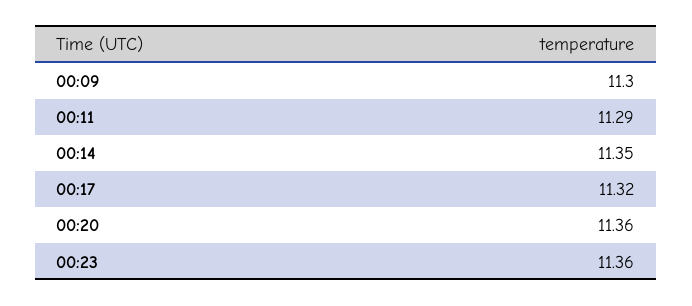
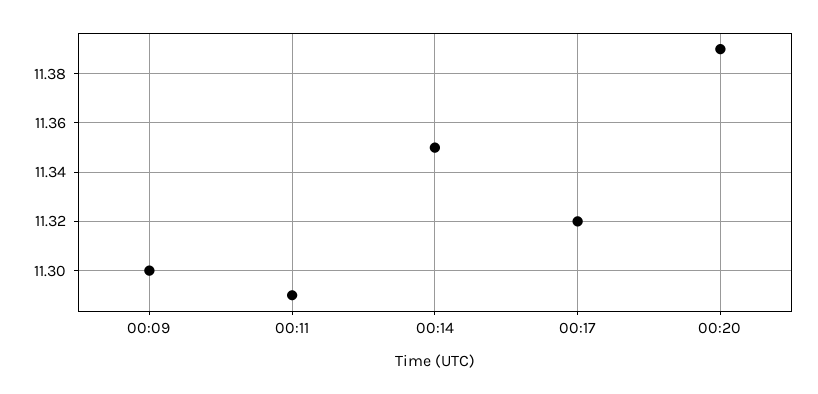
00:20: 11.36 -> 11.39
00:23: 11.36 -> none

